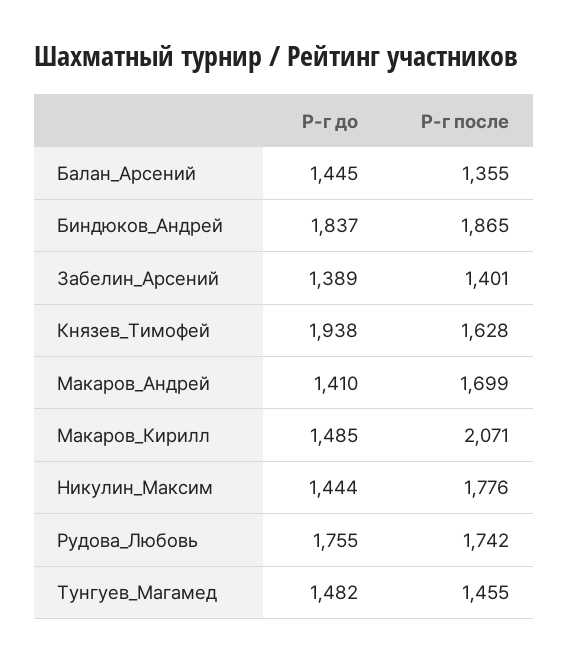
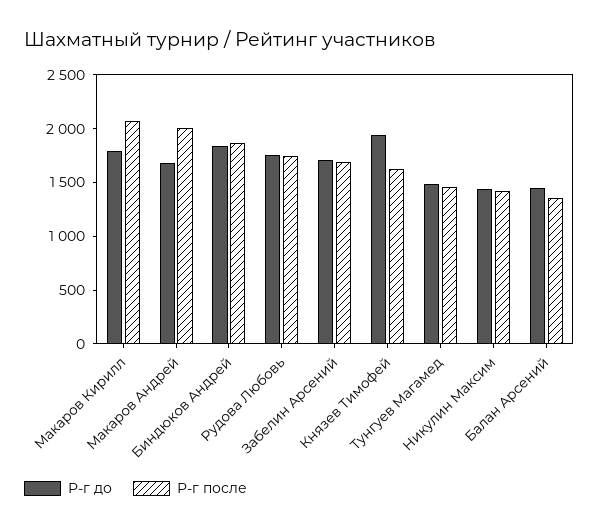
Р-г до, Забелин_Арсений: 1389 -> 1700
Р-г после, Забелин_Арсений: 1401 -> 1700
Р-г до, Макаров_Андрей: 1410 -> 1700
Р-г после, Макаров_Андрей: 1699 -> 2000
Р-г до, Макаров_Кирилл: 1485 -> 1800
Р-г после, Никулин_Максим: 1776 -> 1400

